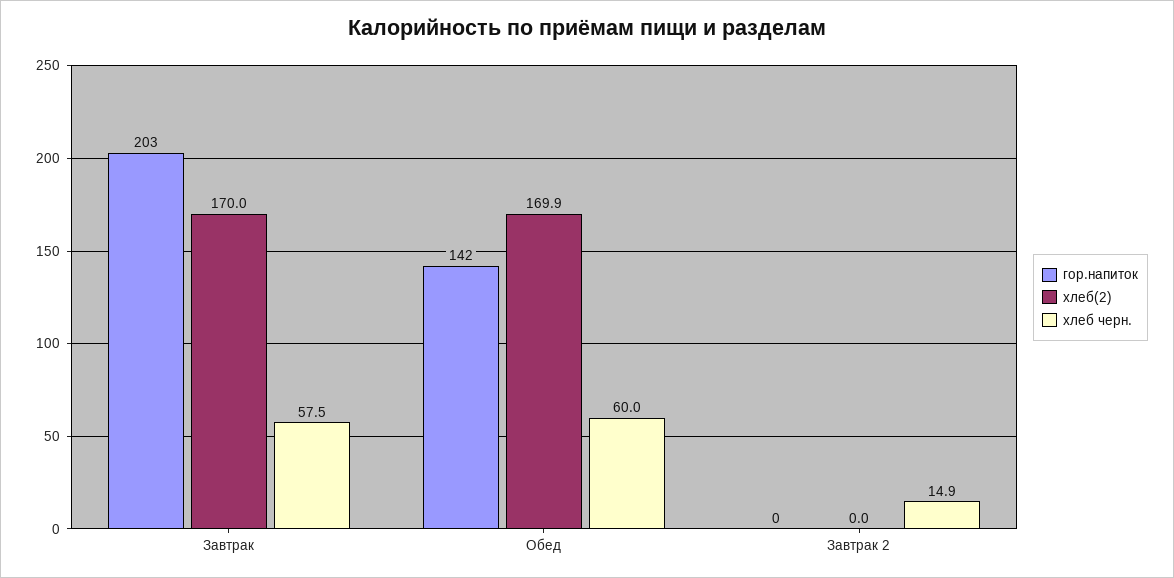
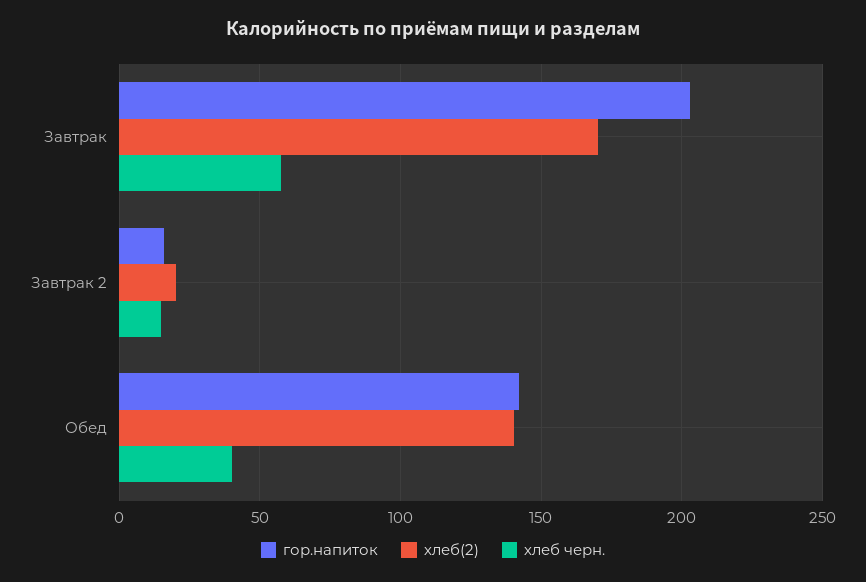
хлеб(2), Обед: 169.9 -> 140
хлеб черн., Обед: 60 -> 40
гор.напиток, Завтрак 2: 0 -> 15
хлеб(2), Завтрак 2: 0 -> 20

